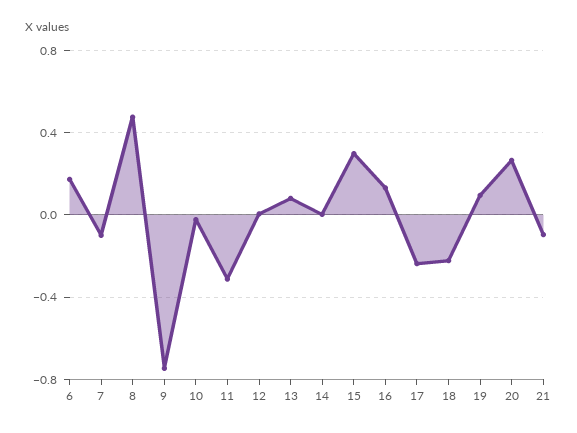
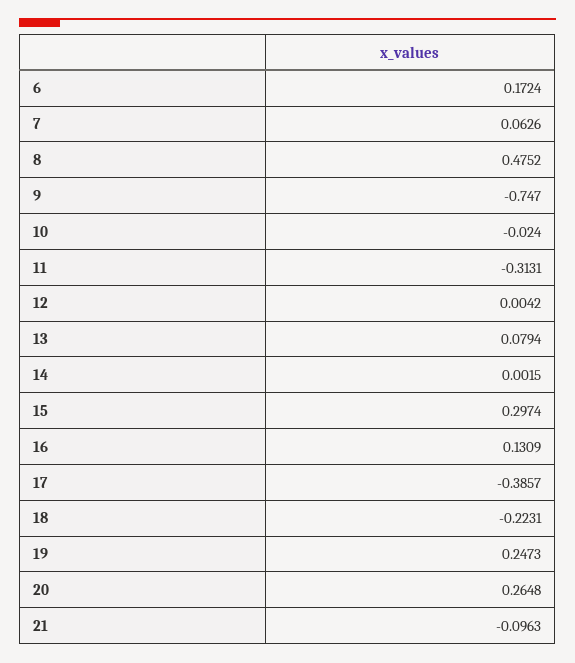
7: -0.1 -> 0.0626
17: -0.25 -> -0.3857
19: 0.1 -> 0.2473

